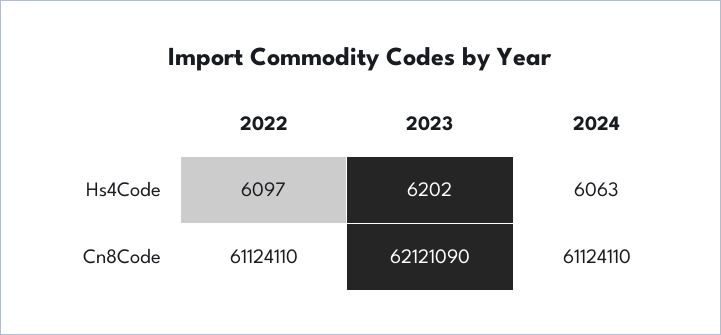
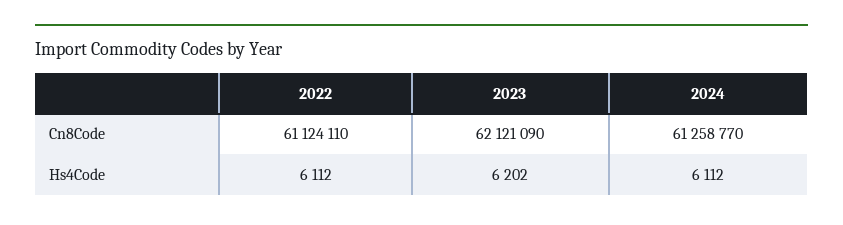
2022, Hs4Code: 6097 -> 6112
2024, Hs4Code: 6063 -> 6112
2024, Cn8Code: 61124110 -> 61258770

